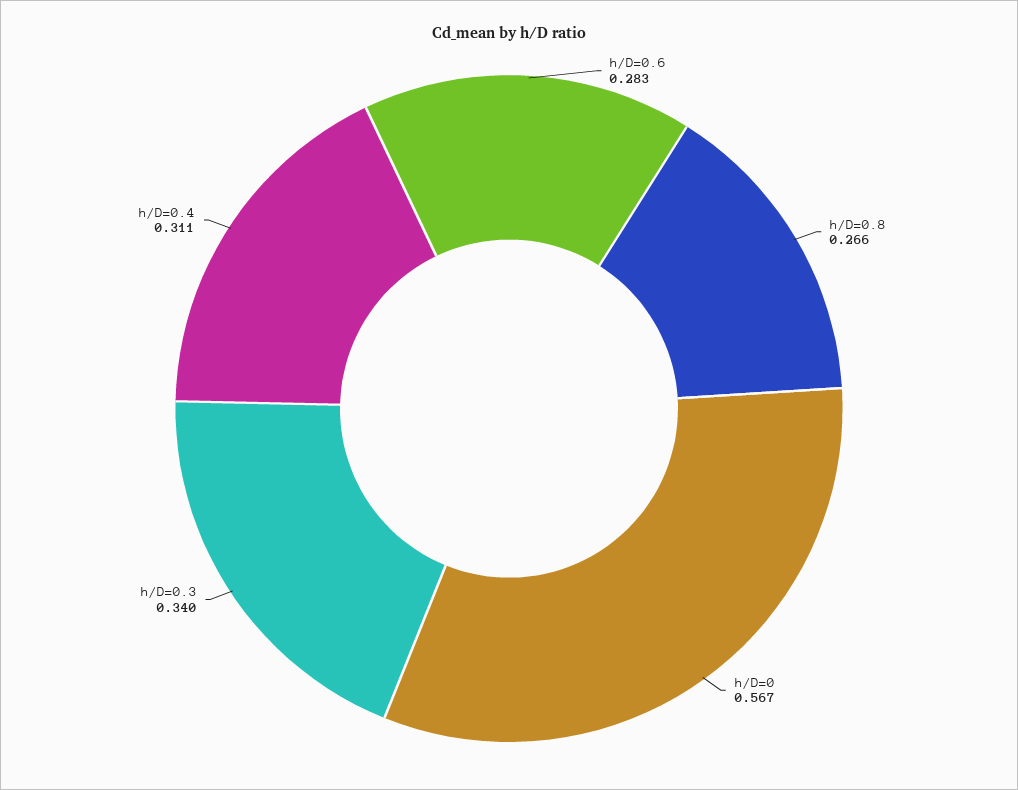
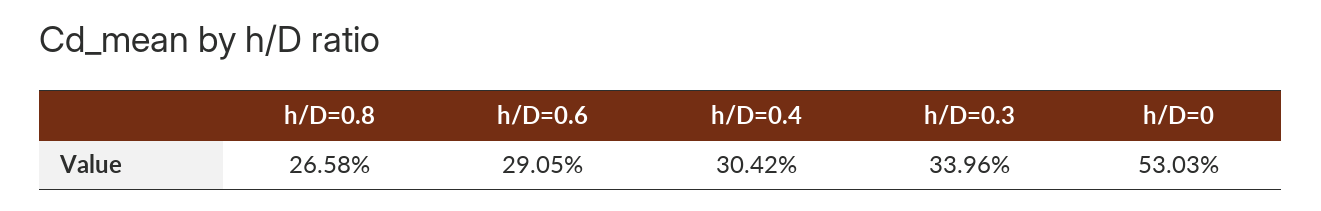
h/D=0.6: 0.283 -> 0.2905
h/D=0: 0.567 -> 0.5303
h/D=0.4: 0.311 -> 0.3042

